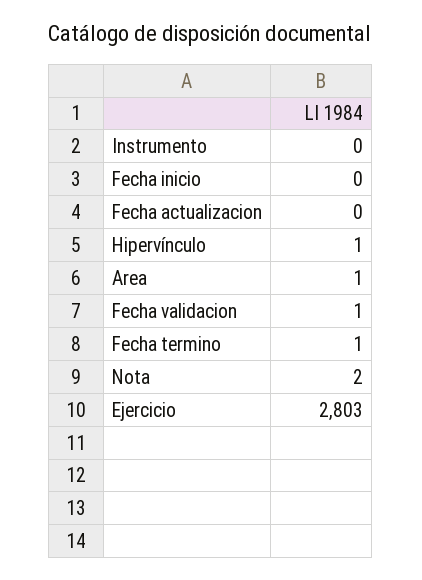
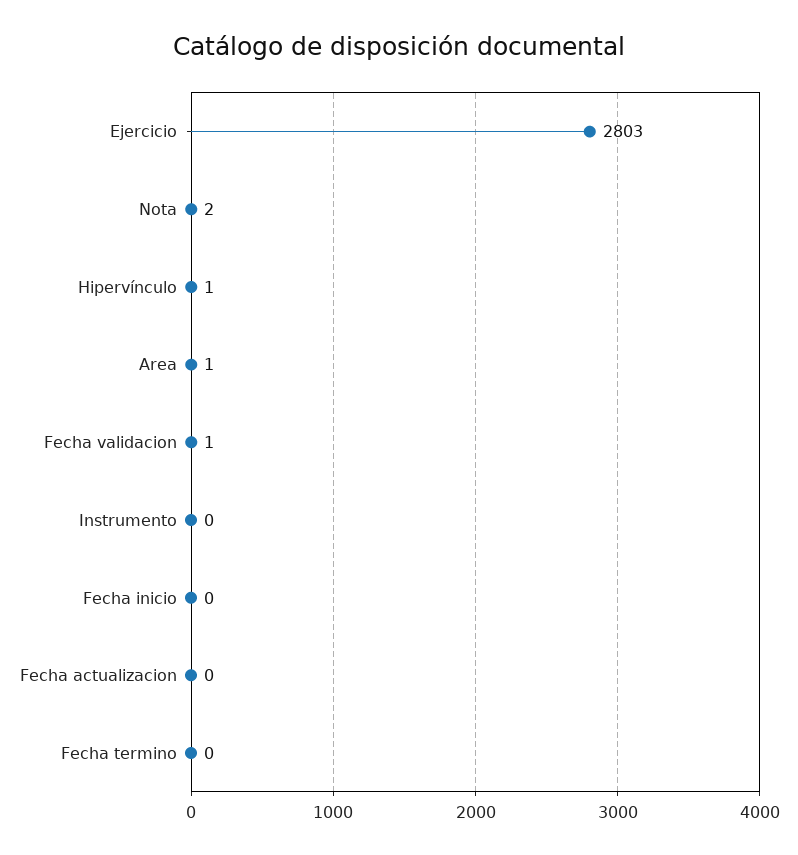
Fecha termino: 1 -> 0

